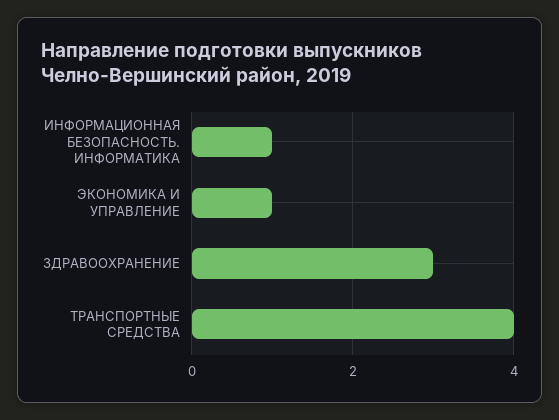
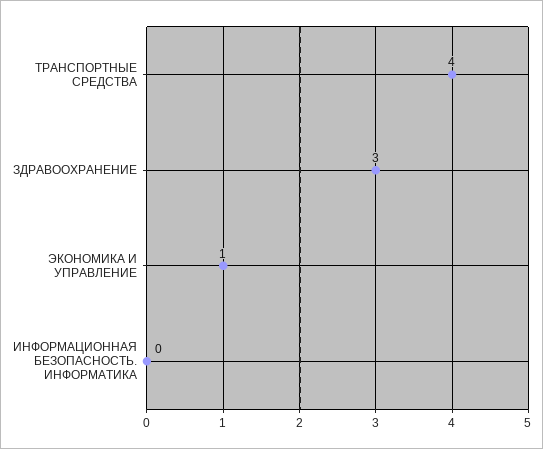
ИНФОРМАЦИОННАЯ БЕЗОПАСНОСТЬ. ИНФОРМАТИКА: 1 -> 0

